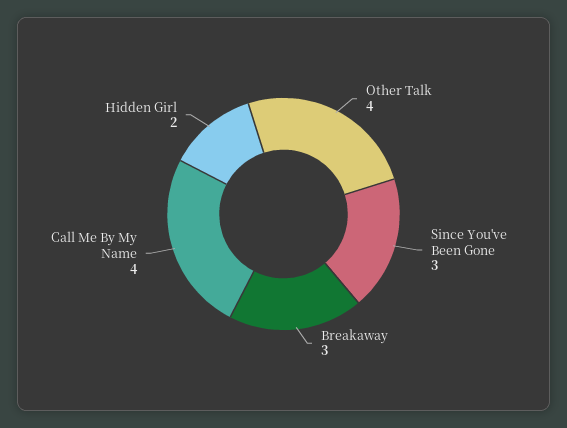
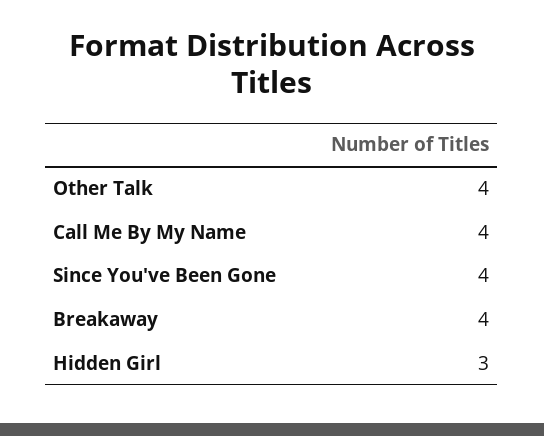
Since You've Been Gone: 3 -> 4
Breakaway: 3 -> 4
Hidden Girl: 2 -> 3

